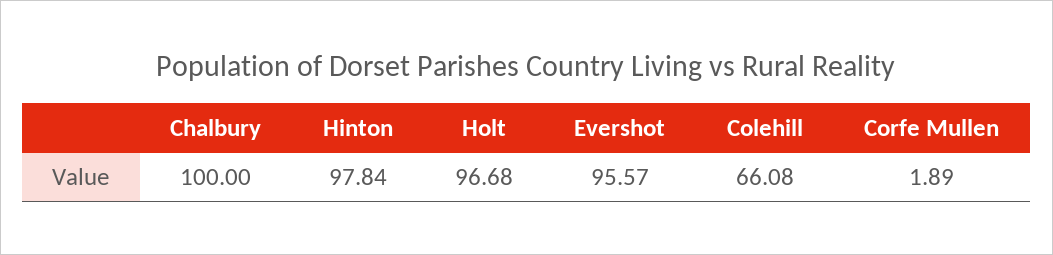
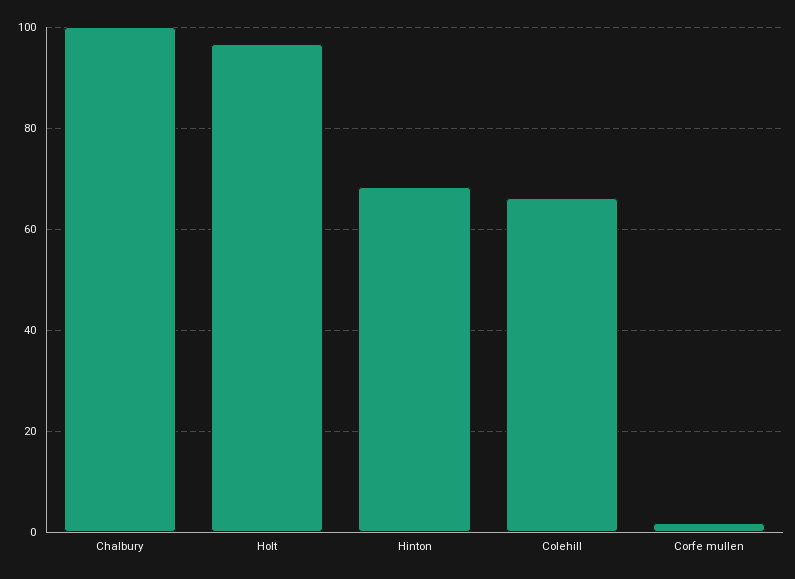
Hinton: 97.84 -> 68
Evershot: 95.57 -> none

